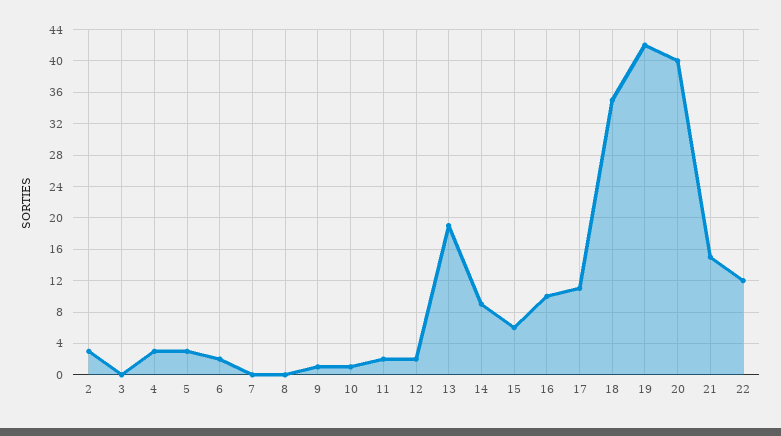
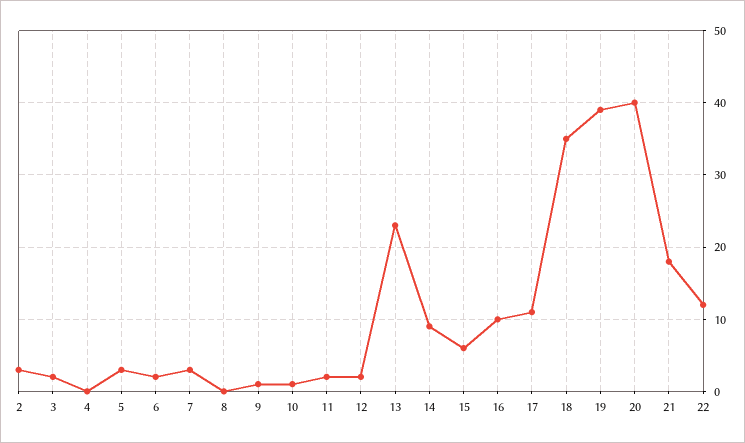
3: 0 -> 2
4: 3 -> 0
7: 0 -> 3
13: 19 -> 23
19: 42 -> 39
21: 15 -> 18

